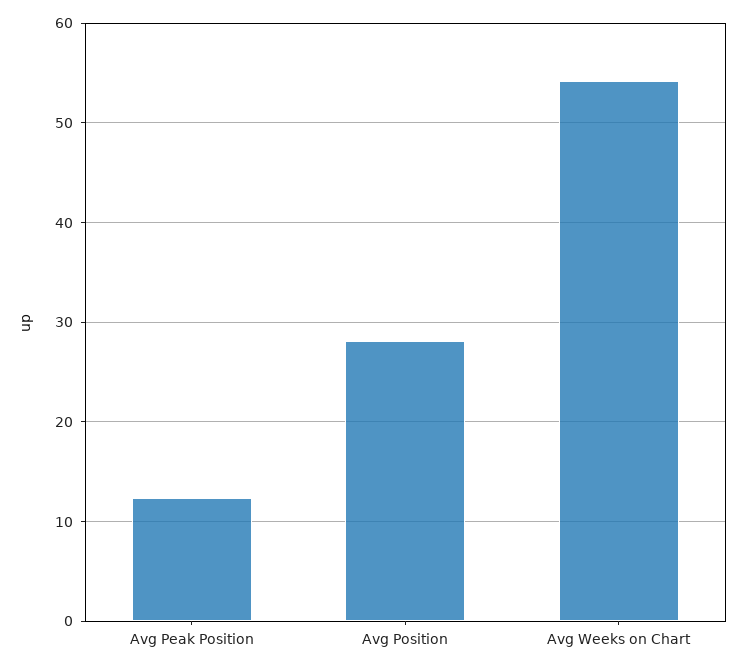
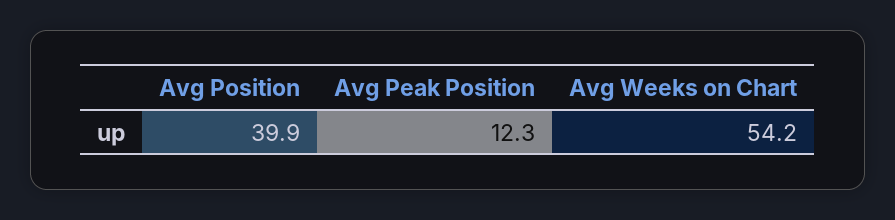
Avg Position: 28 -> 39.9

